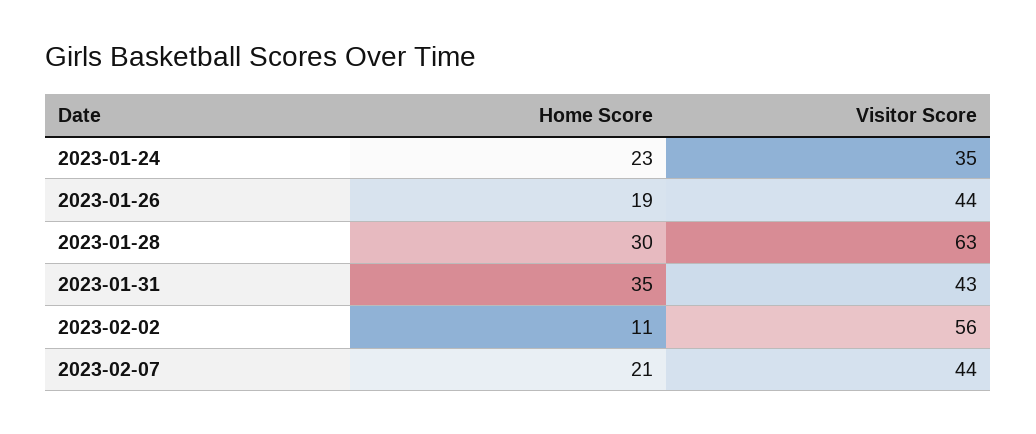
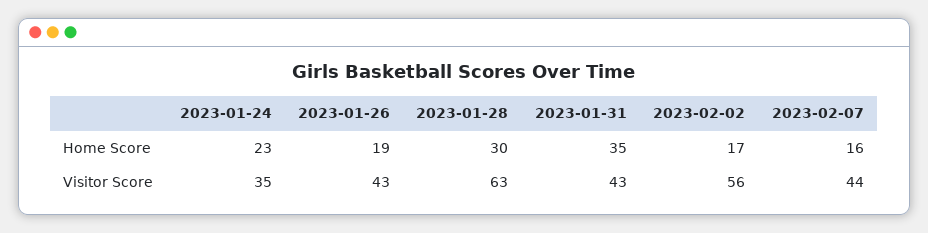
Visitor Score, 2023-01-26: 44 -> 43
Home Score, 2023-02-02: 11 -> 17
Home Score, 2023-02-07: 21 -> 16

